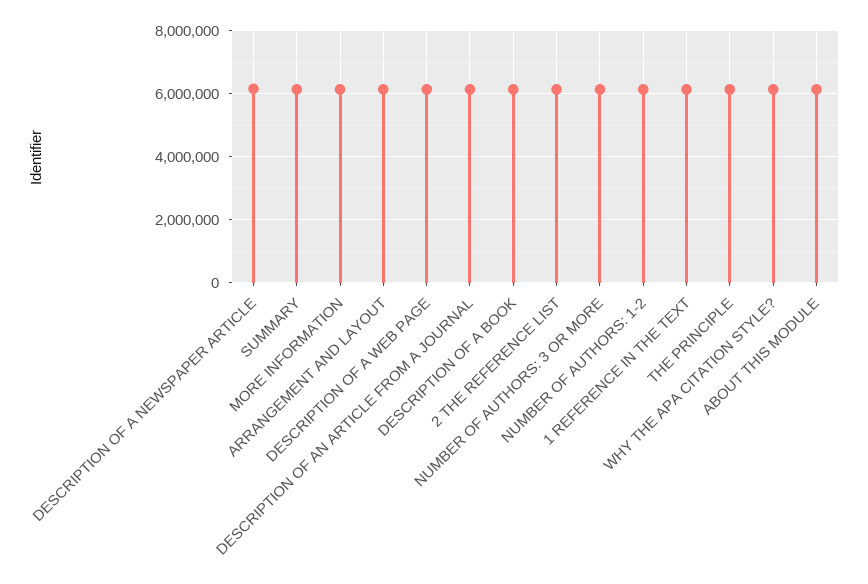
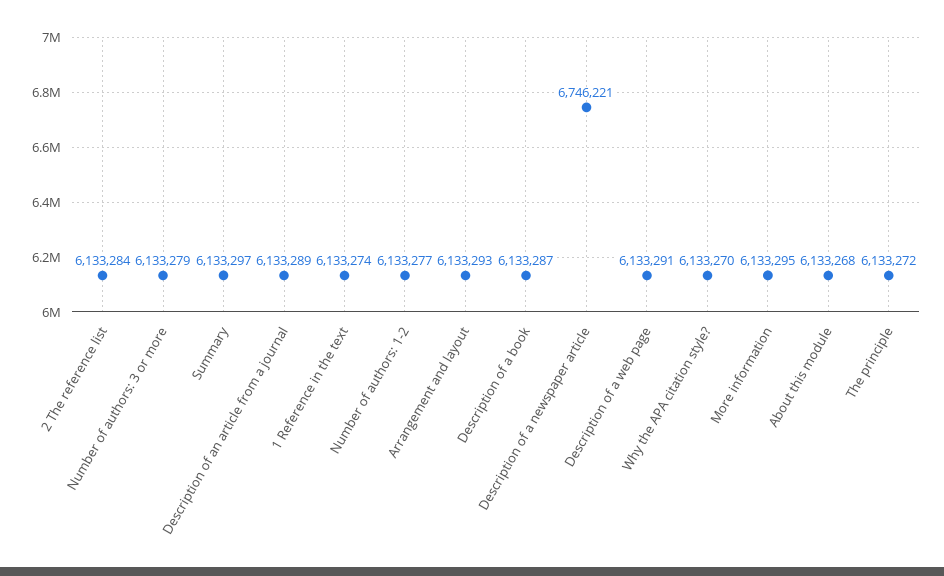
DESCRIPTION OF A NEWSPAPER ARTICLE: 6200000 -> 6746221

